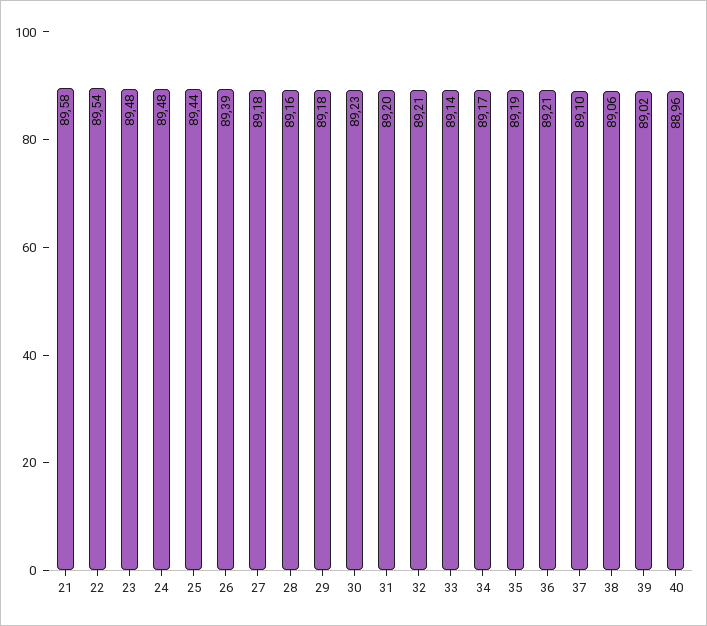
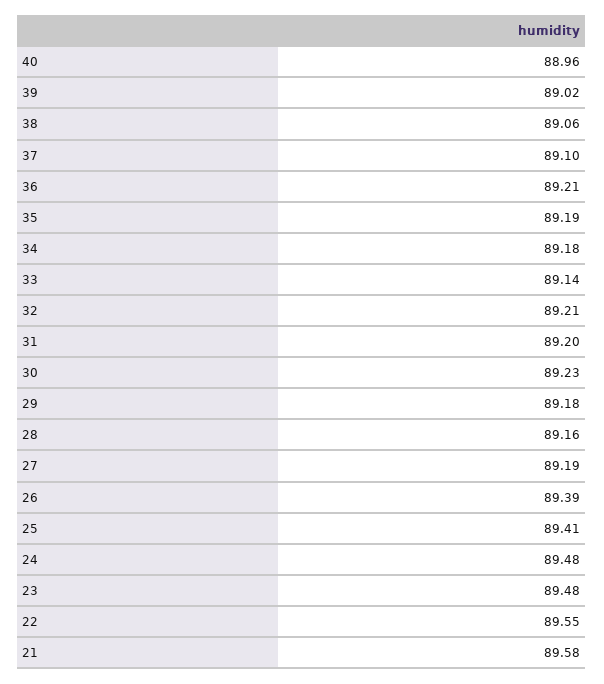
22: 89.54 -> 89.55
25: 89.44 -> 89.41
27: 89.18 -> 89.19
34: 89.17 -> 89.18

